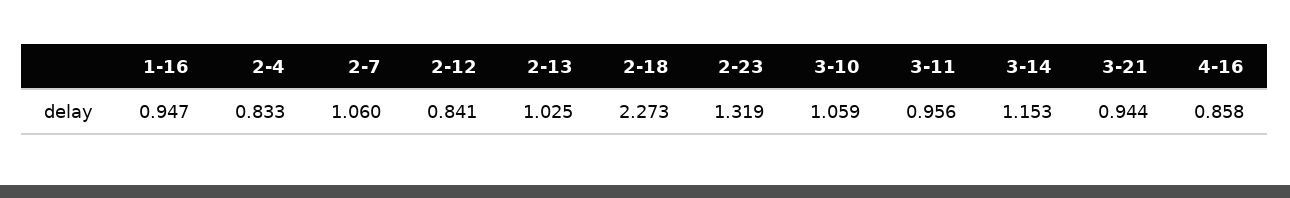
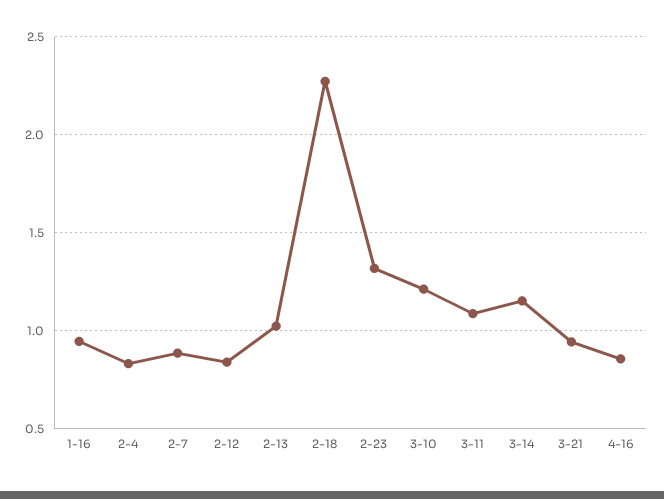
2-7: 1.06 -> 0.9
3-10: 1.059 -> 1.2
3-11: 0.956 -> 1.1

